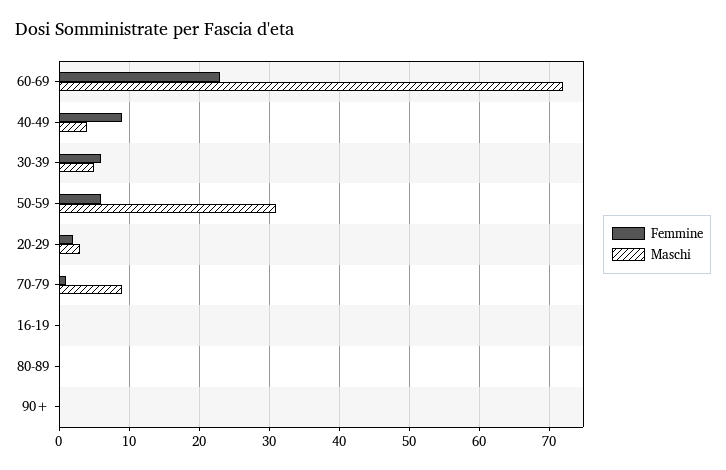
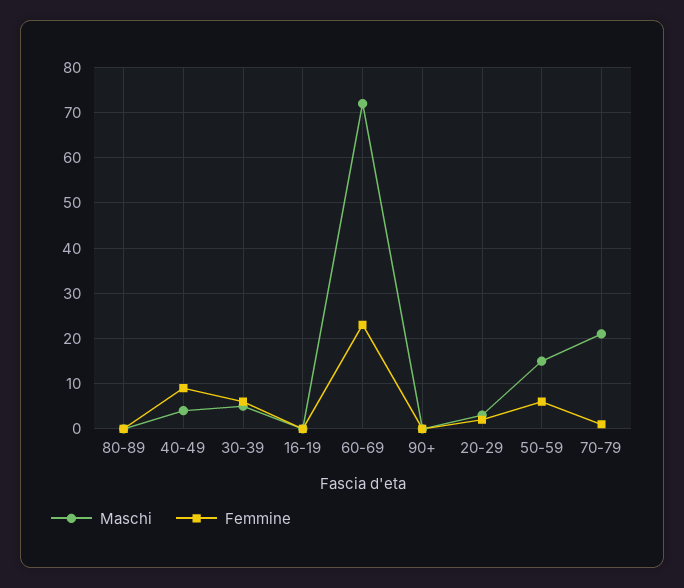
Maschi, 50-59: 31 -> 15
Maschi, 70-79: 9 -> 20

